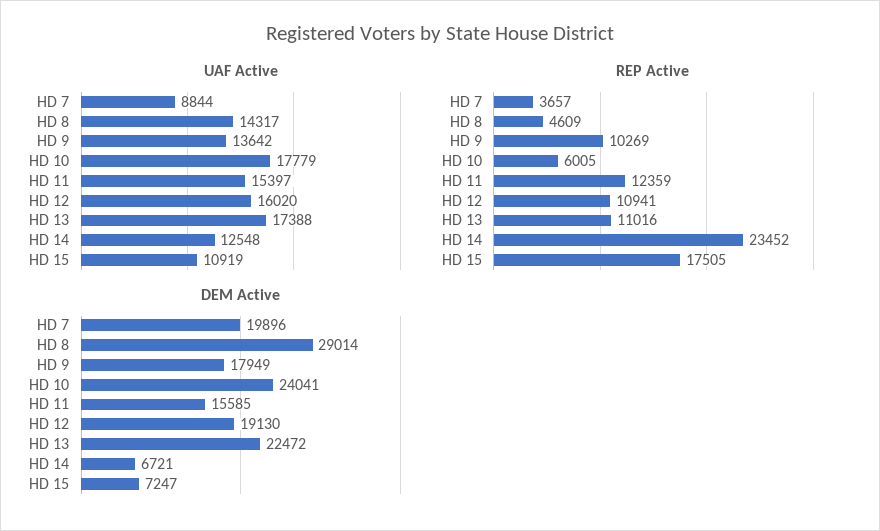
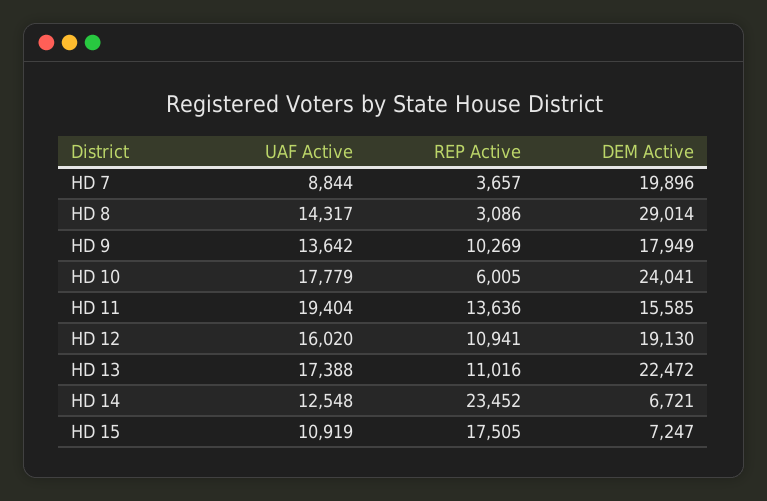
UAF Active, HD 11: 15397 -> 19404
REP Active, HD 8: 4609 -> 3086
REP Active, HD 11: 12359 -> 13636

